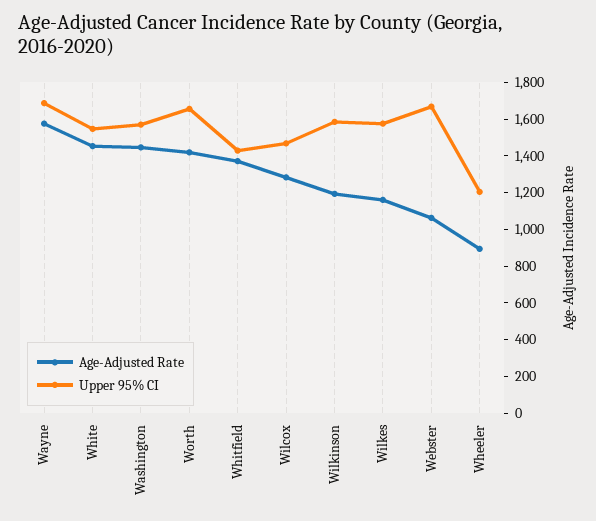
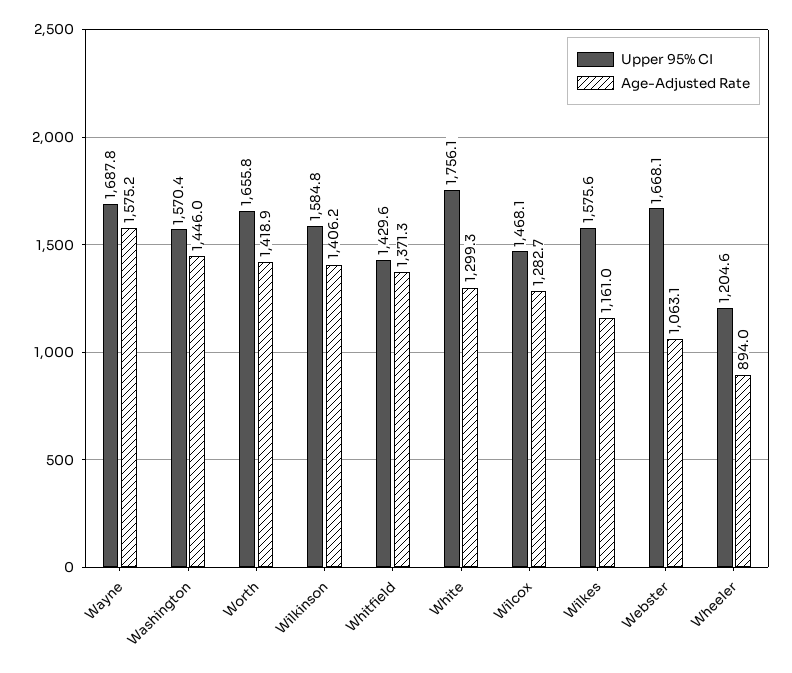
Age-Adjusted Rate, White: 1450 -> 1299.3
Upper 95% CI, White: 1550 -> 1756.1
Age-Adjusted Rate, Wilkinson: 1200 -> 1406.2

